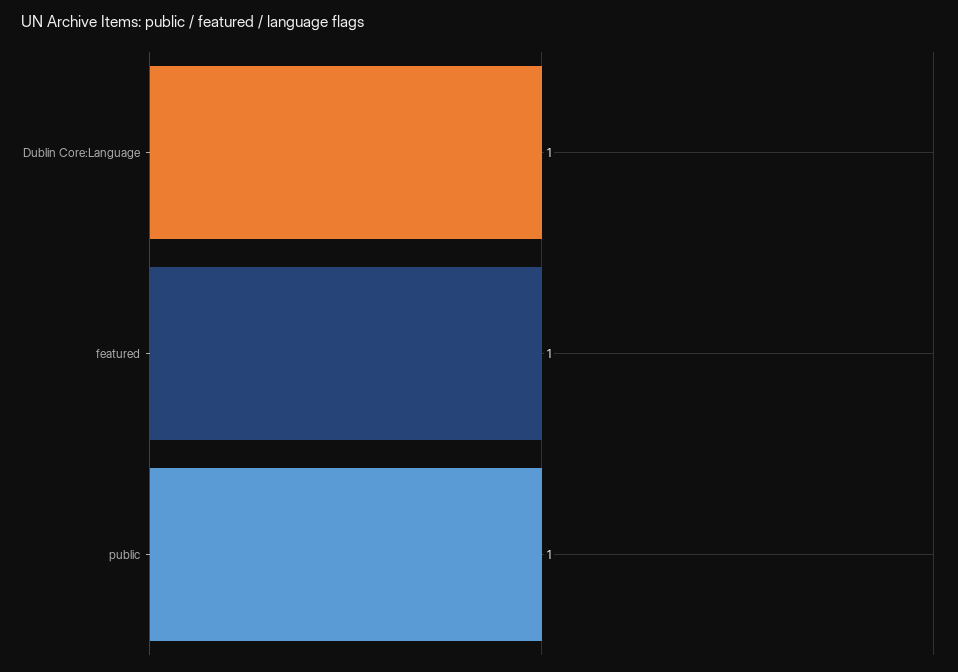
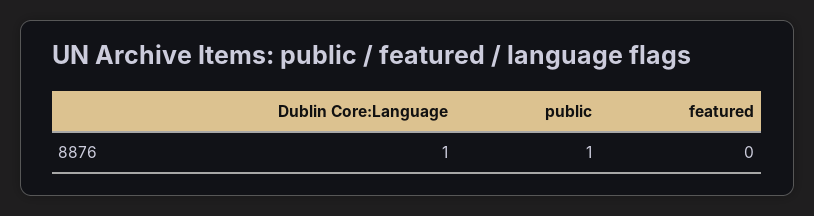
featured: 1 -> 0

